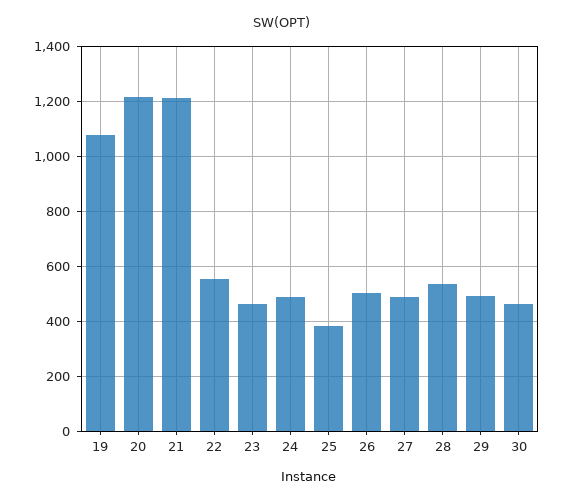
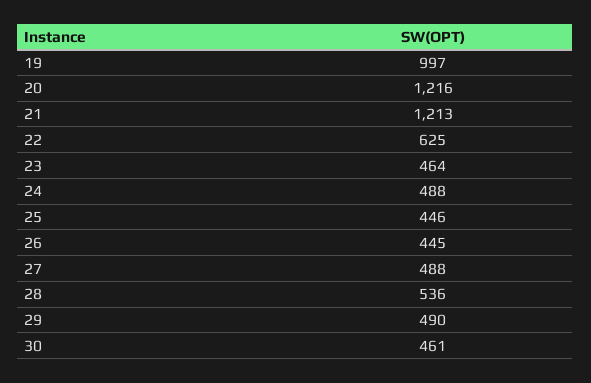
19: 1075 -> 997
22: 550 -> 625
25: 375 -> 446
26: 500 -> 445

